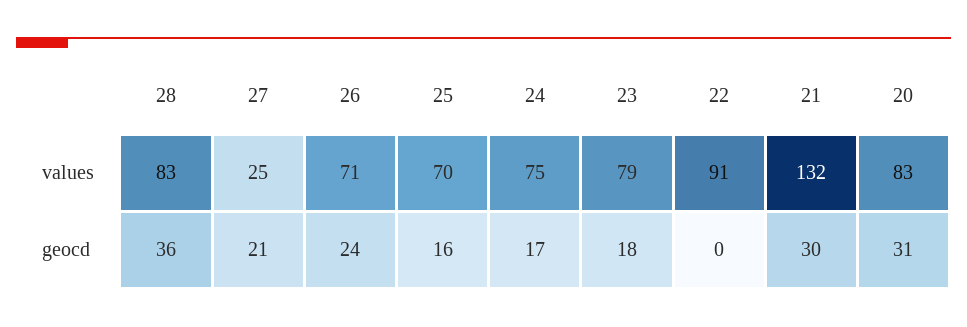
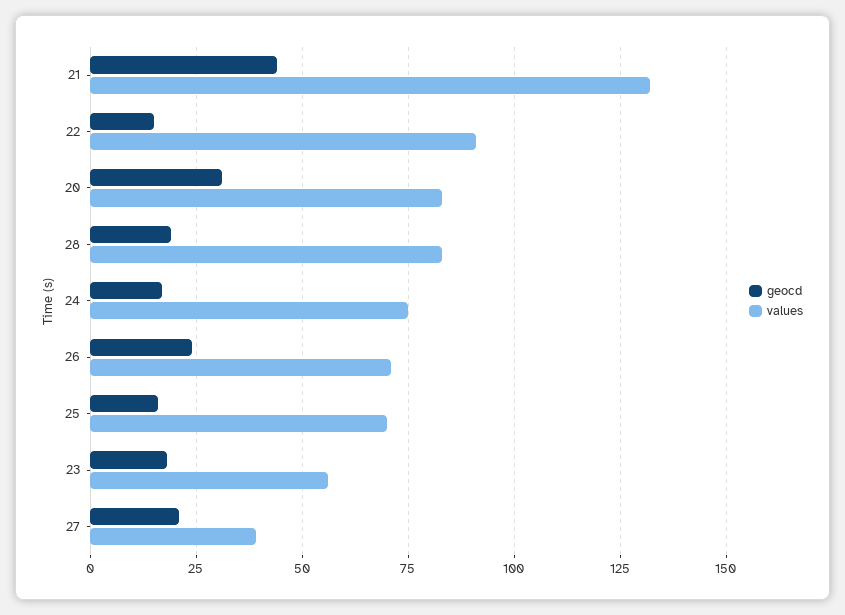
values, 27: 25 -> 40
values, 23: 79 -> 55
geocd, 28: 36 -> 20
geocd, 22: 0 -> 15
geocd, 21: 30 -> 45

